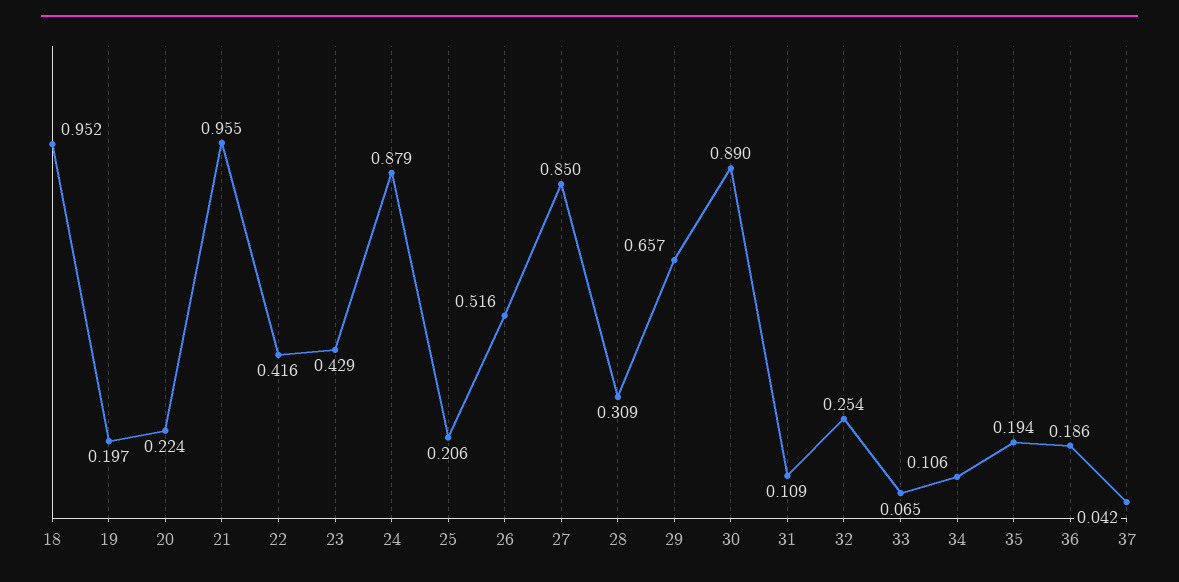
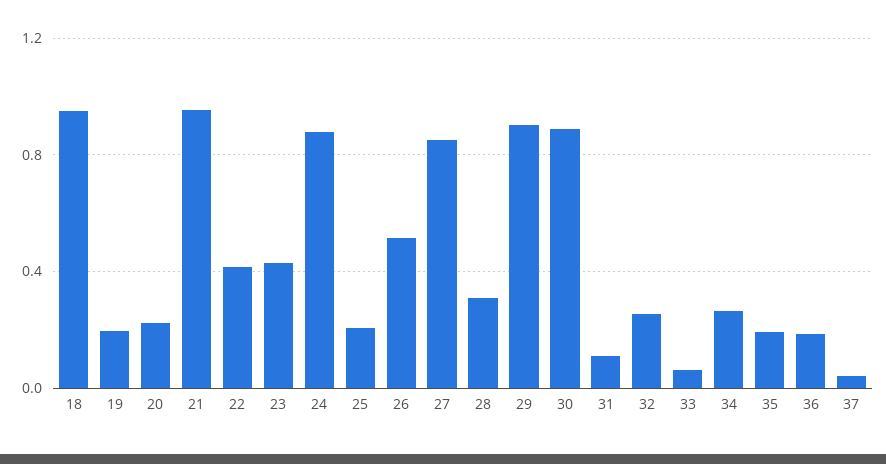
29: 0.657 -> 0.9
34: 0.106 -> 0.25

